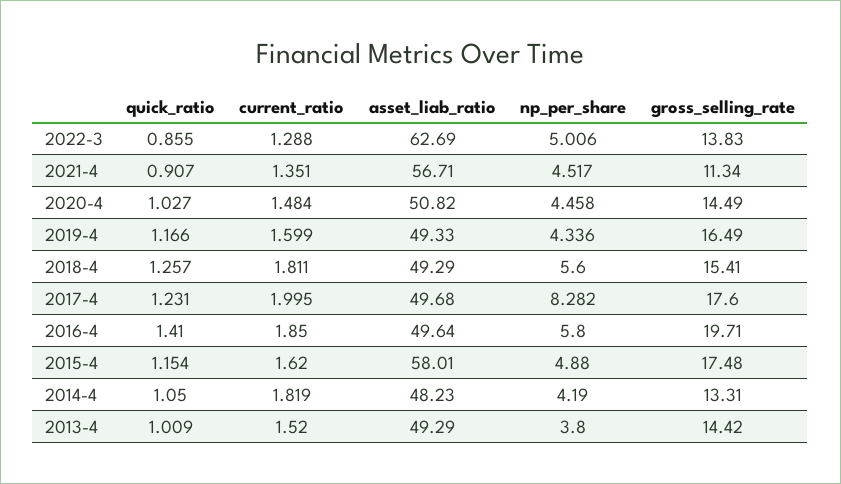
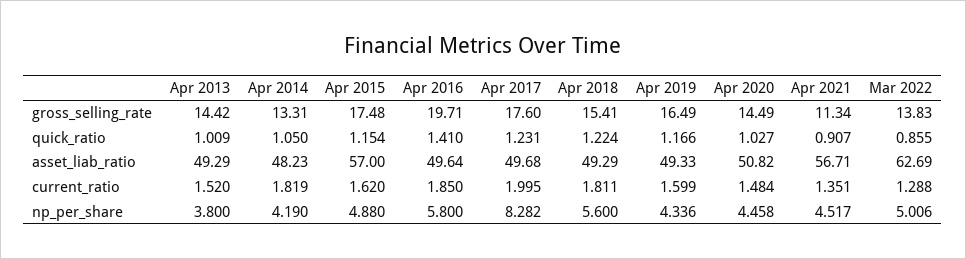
quick_ratio, 2018-4: 1.257 -> 1.224
asset_liab_ratio, 2015-4: 58.01 -> 57

